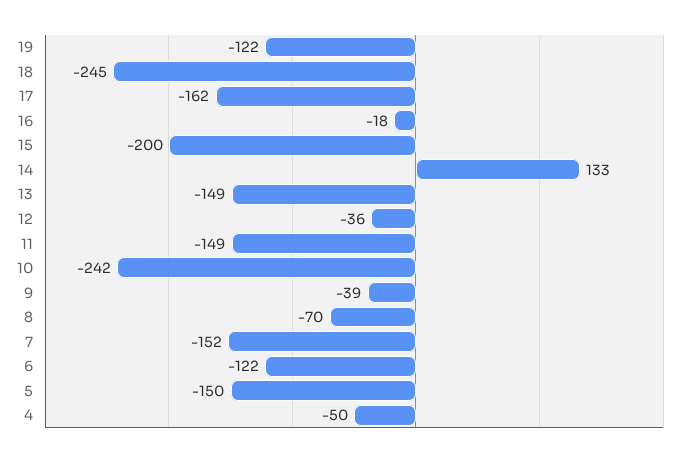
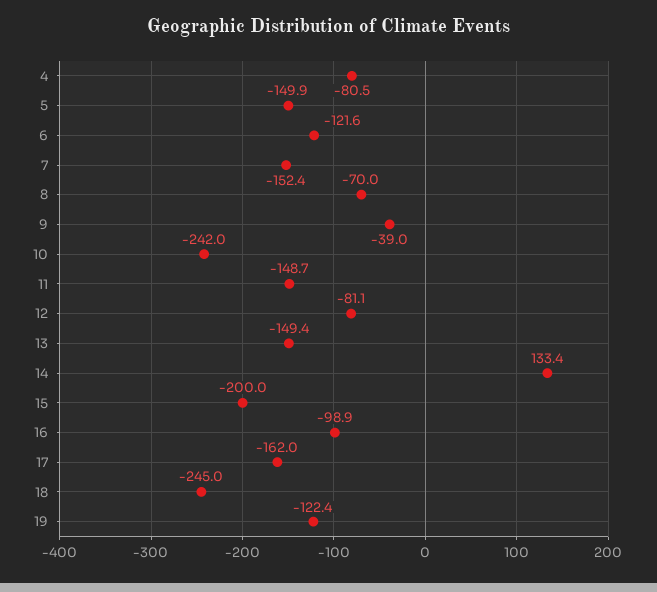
16: -18 -> -98.9
12: -36 -> -81.1
4: -50 -> -80.5

